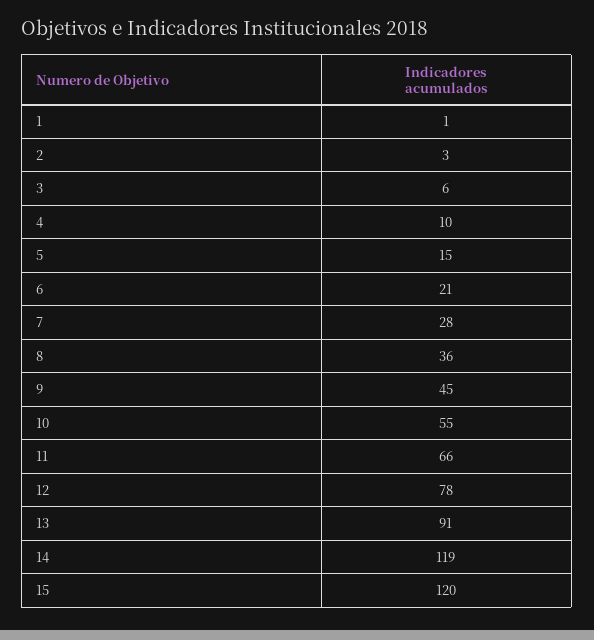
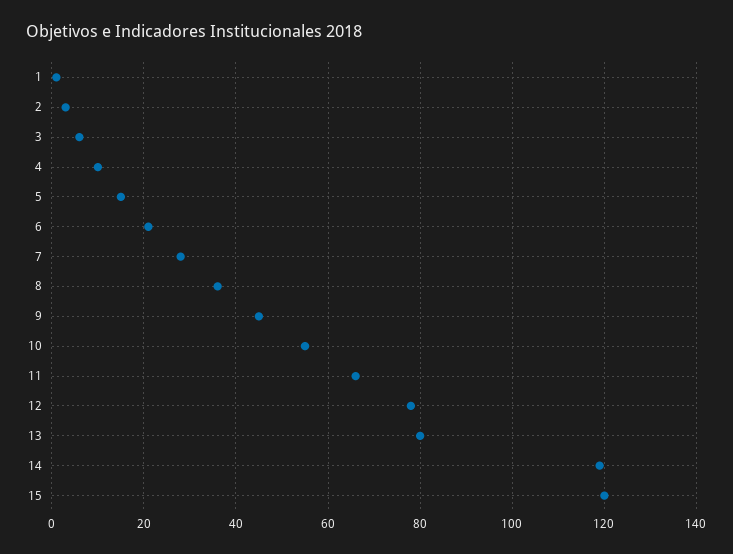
13: 91 -> 80

